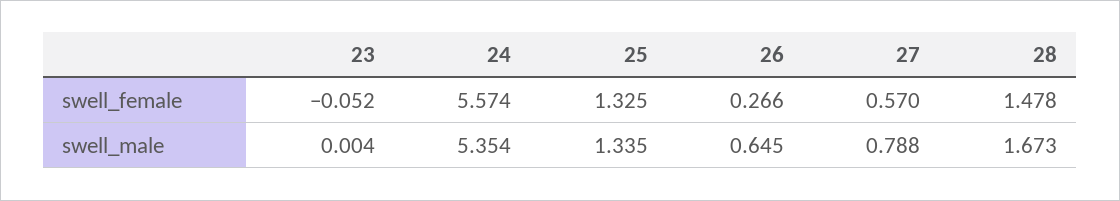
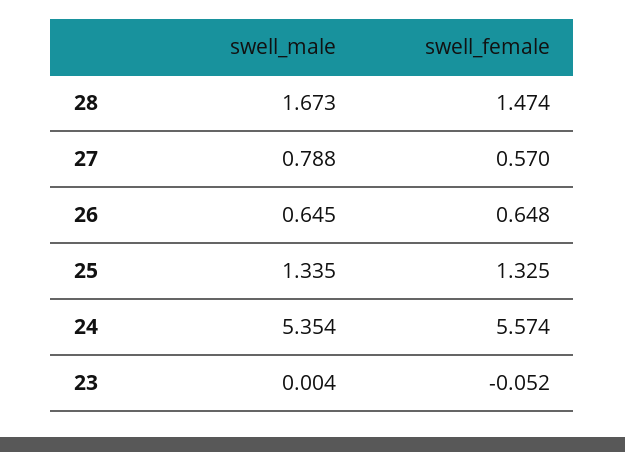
26, swell_female: 0.266 -> 0.648
28, swell_female: 1.478 -> 1.474

